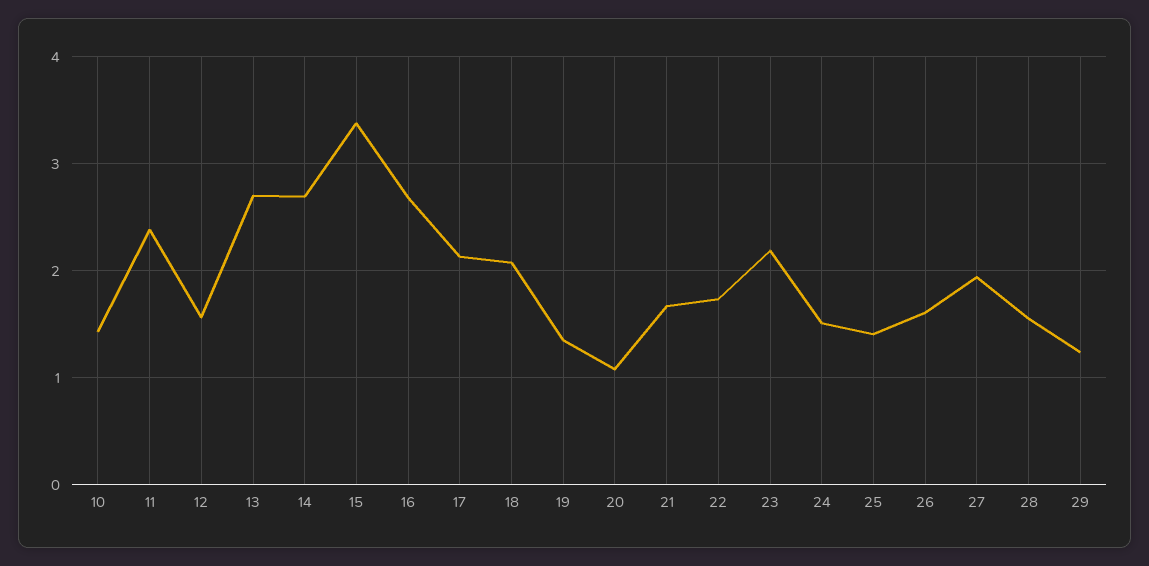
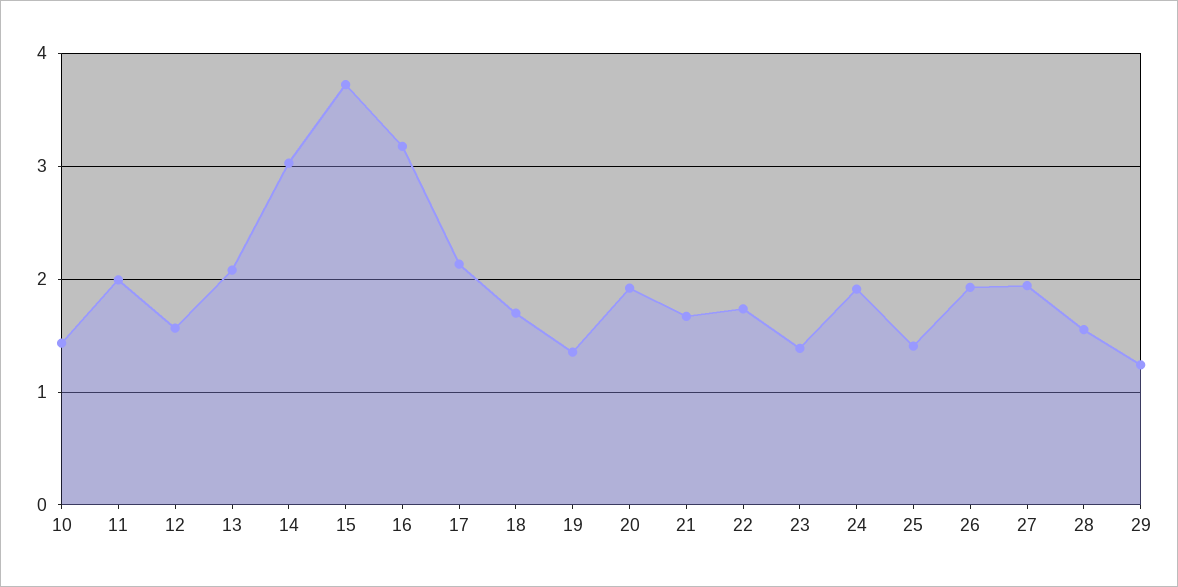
11: 2.4 -> 2
13: 2.7 -> 2.1
14: 2.7 -> 3
15: 3.4 -> 3.7
16: 2.7 -> 3.2
18: 2.1 -> 1.7
20: 1.1 -> 1.9
23: 2.2 -> 1.4
24: 1.5 -> 1.9
26: 1.6 -> 1.9

